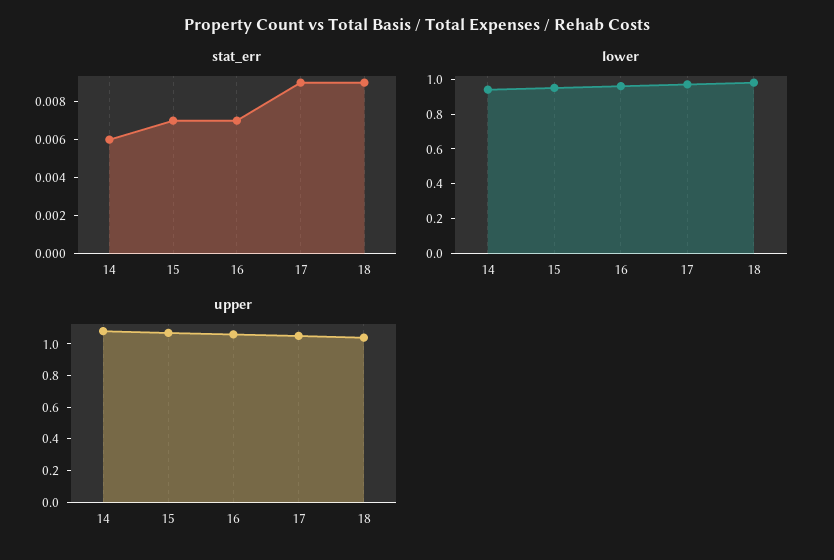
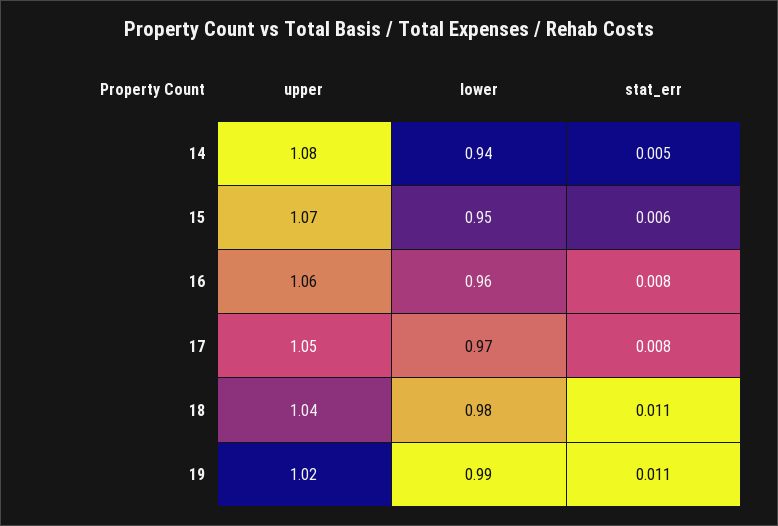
stat_err, 14: 0.006 -> 0.005
stat_err, 15: 0.007 -> 0.006
stat_err, 16: 0.007 -> 0.008
stat_err, 17: 0.009 -> 0.008
stat_err, 18: 0.009 -> 0.011
upper, 19: none -> 1.02
lower, 19: none -> 0.99
stat_err, 19: none -> 0.011

